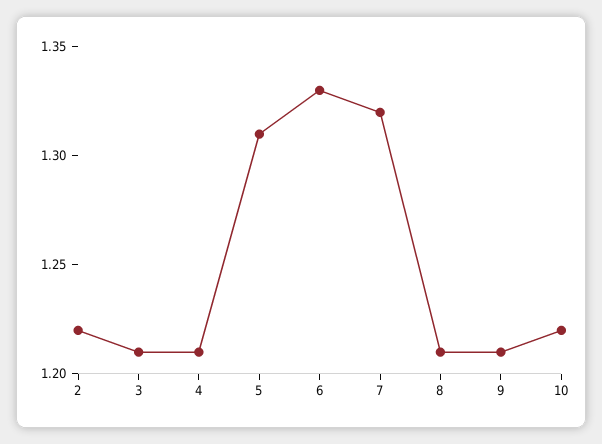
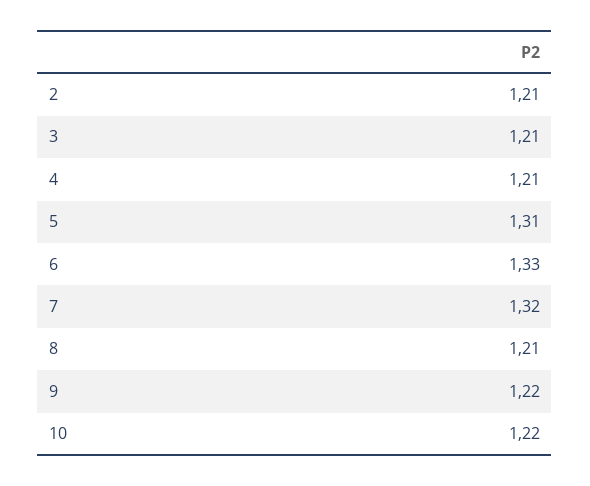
2: 1.22 -> 1.21
9: 1.21 -> 1.22

